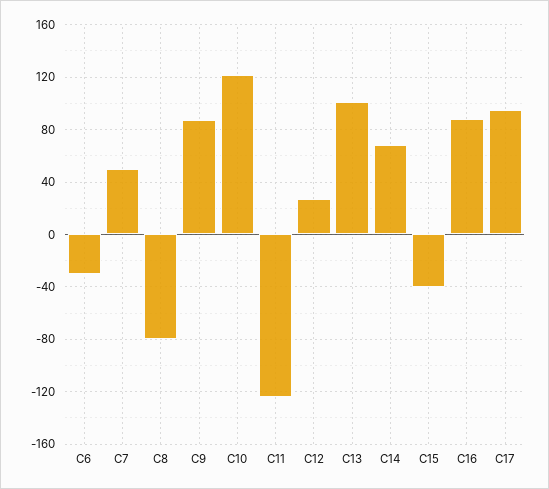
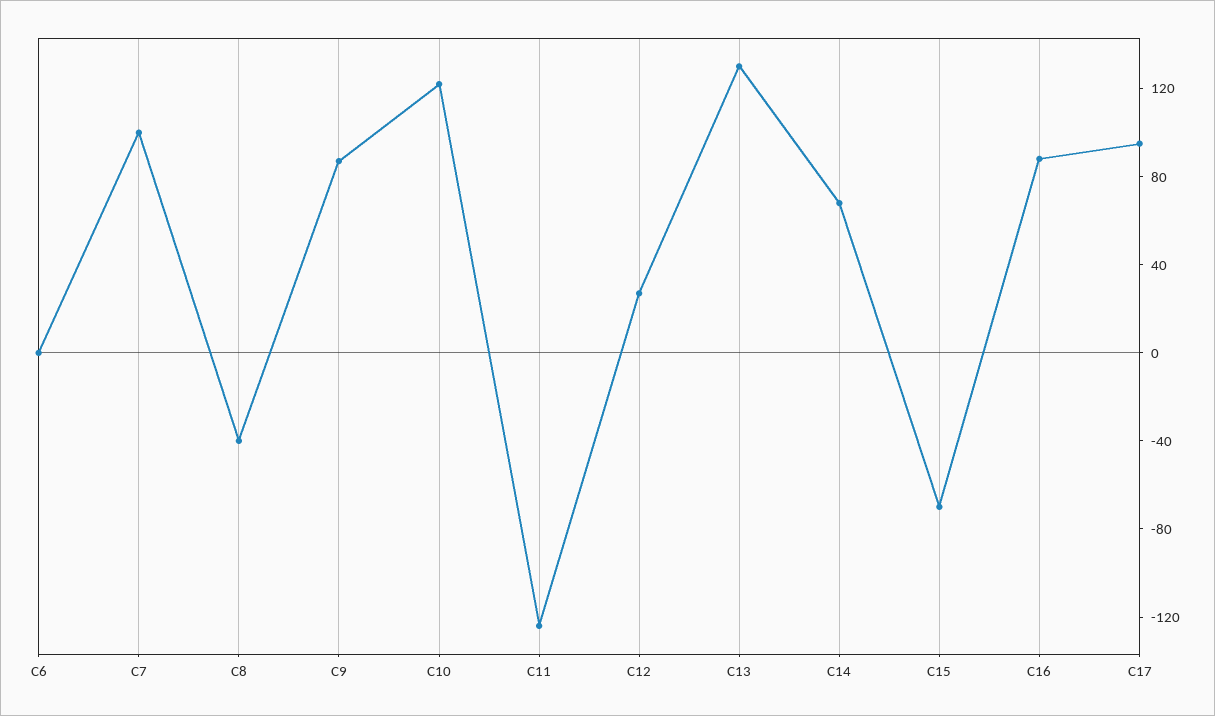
C6: -30 -> 0
C7: 50 -> 100
C8: -80 -> -40
C13: 100 -> 130
C15: -40 -> -70

